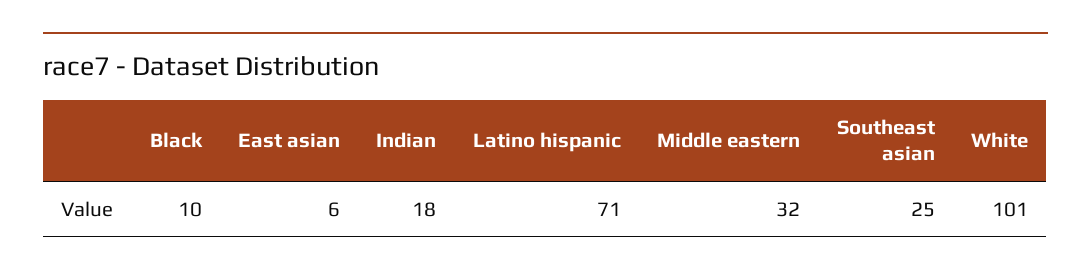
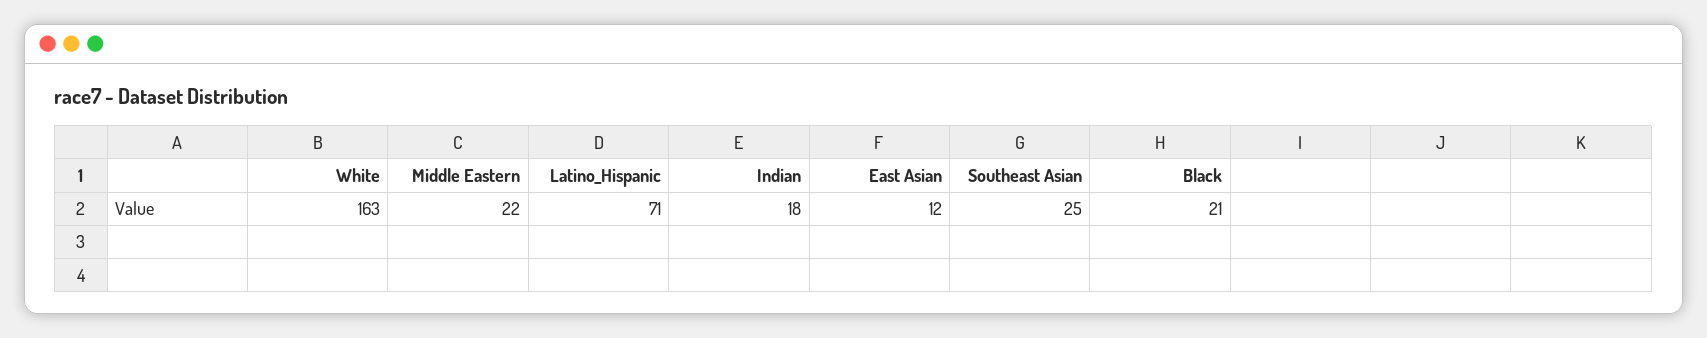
Black: 10 -> 21
East asian: 6 -> 12
Middle eastern: 32 -> 22
White: 101 -> 163

